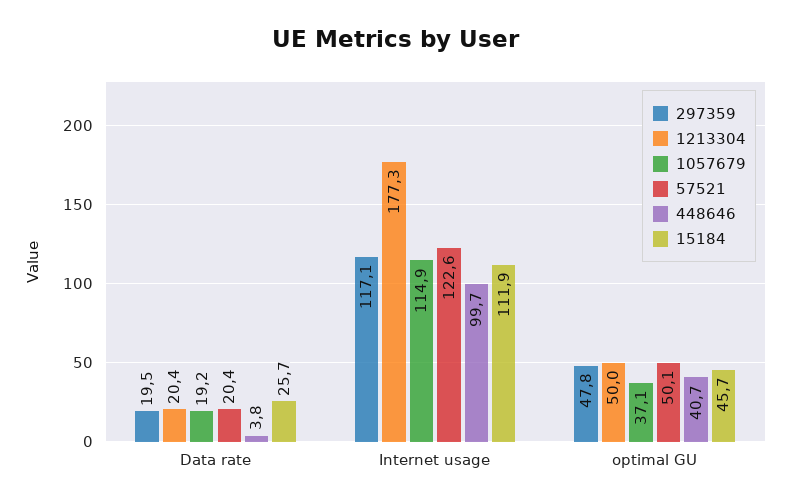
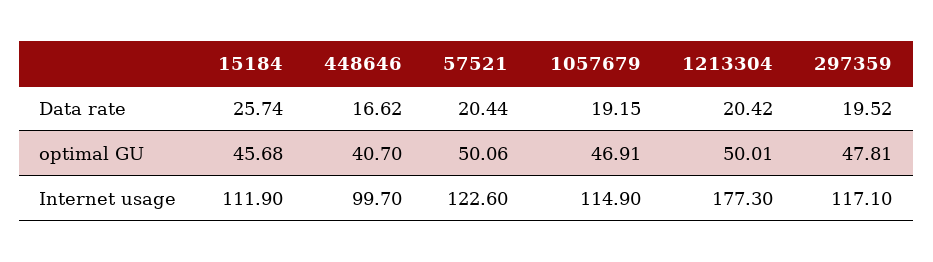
448646, Data rate: 3.8 -> 16.62
1057679, optimal GU: 37.1 -> 46.91

